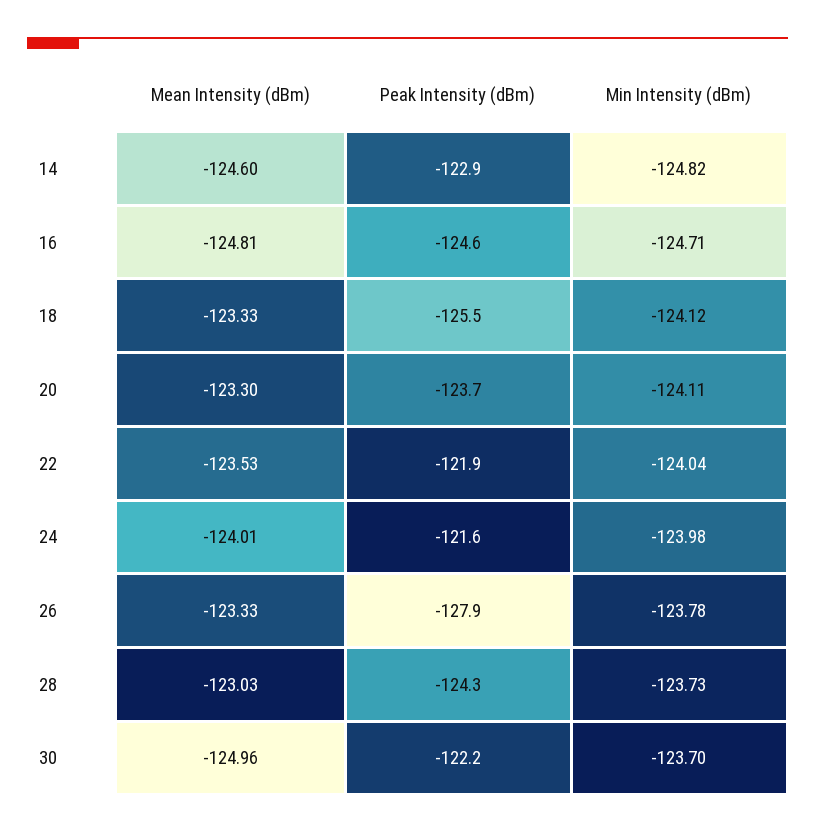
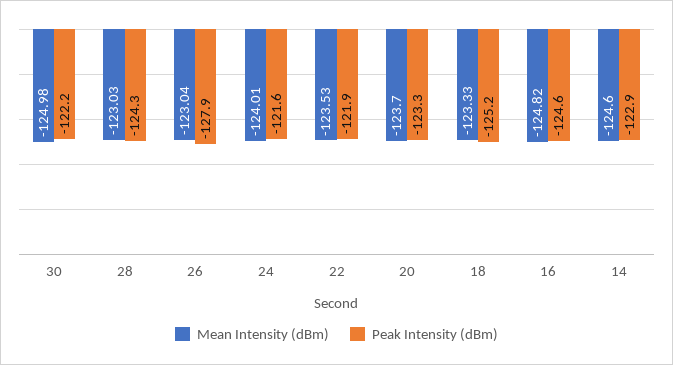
Min Intensity (dBm), 14: -124.82 -> none
Mean Intensity (dBm), 16: -124.81 -> -124.82
Min Intensity (dBm), 16: -124.71 -> none
Peak Intensity (dBm), 18: -125.5 -> -125.2
Min Intensity (dBm), 18: -124.12 -> none
Mean Intensity (dBm), 20: -123.3 -> -123.7
Peak Intensity (dBm), 20: -123.7 -> -123.3
Min Intensity (dBm), 20: -124.11 -> none
Min Intensity (dBm), 22: -124.04 -> none
Min Intensity (dBm), 24: -123.98 -> none
Mean Intensity (dBm), 26: -123.33 -> -123.04
Min Intensity (dBm), 26: -123.78 -> none
Min Intensity (dBm), 28: -123.73 -> none
Mean Intensity (dBm), 30: -124.96 -> -124.98
Min Intensity (dBm), 30: -123.7 -> none

